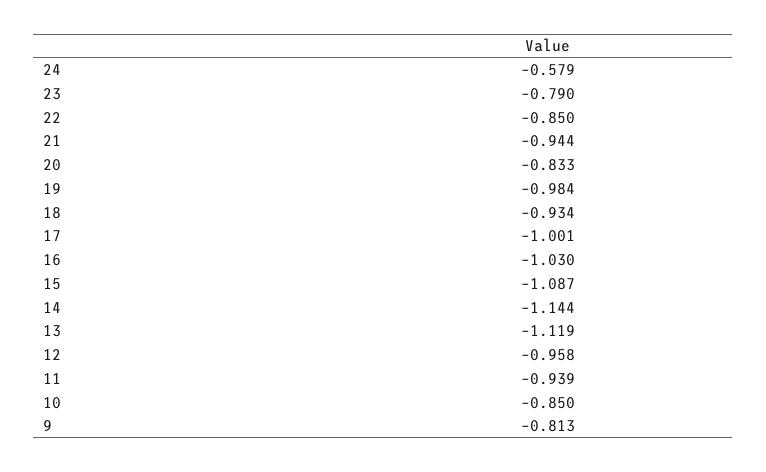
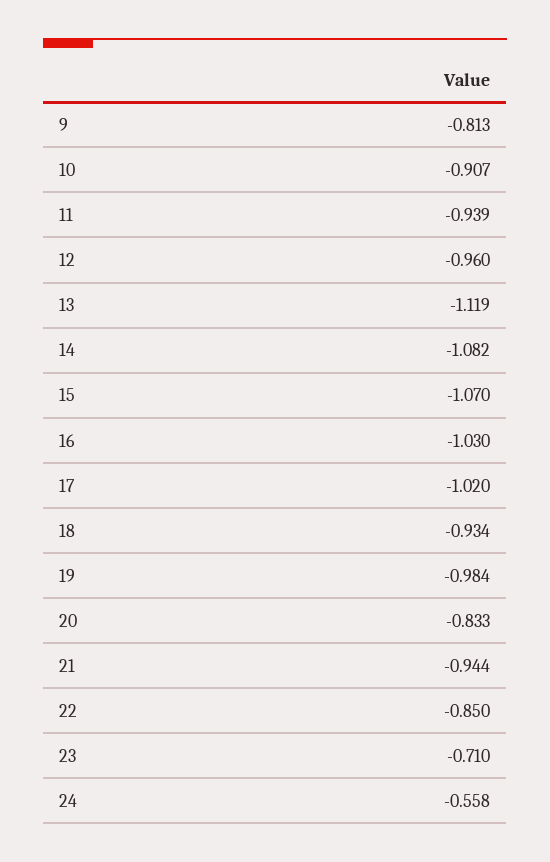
24: -0.579 -> -0.558
23: -0.79 -> -0.71
17: -1.001 -> -1.02
15: -1.087 -> -1.07
14: -1.144 -> -1.082
12: -0.958 -> -0.96
10: -0.85 -> -0.907

